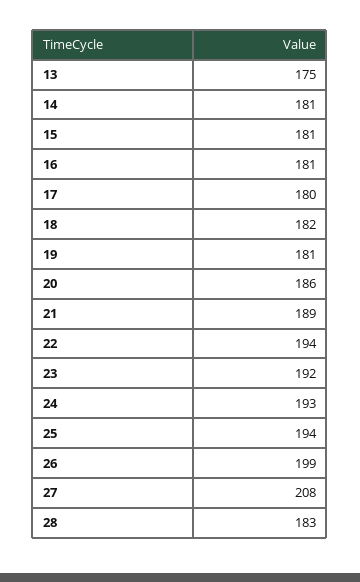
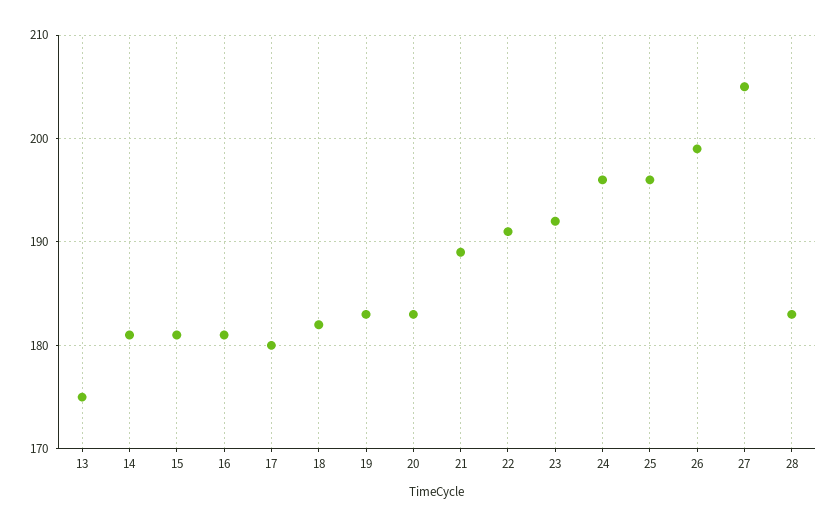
19: 181 -> 183
20: 186 -> 183
22: 194 -> 191
24: 193 -> 196
25: 194 -> 196
27: 208 -> 205

